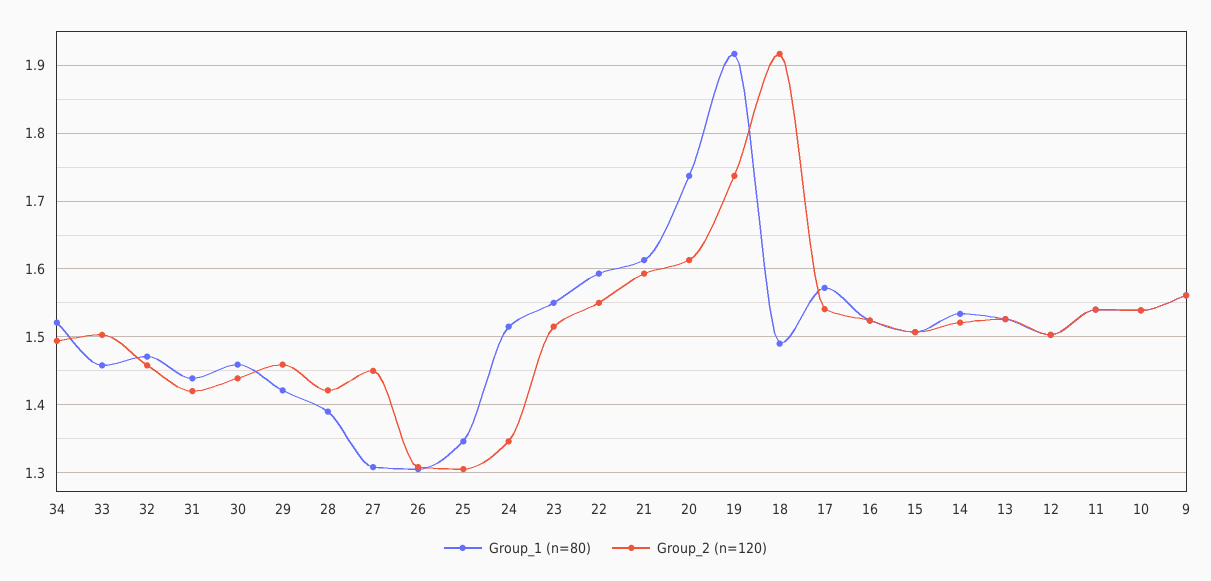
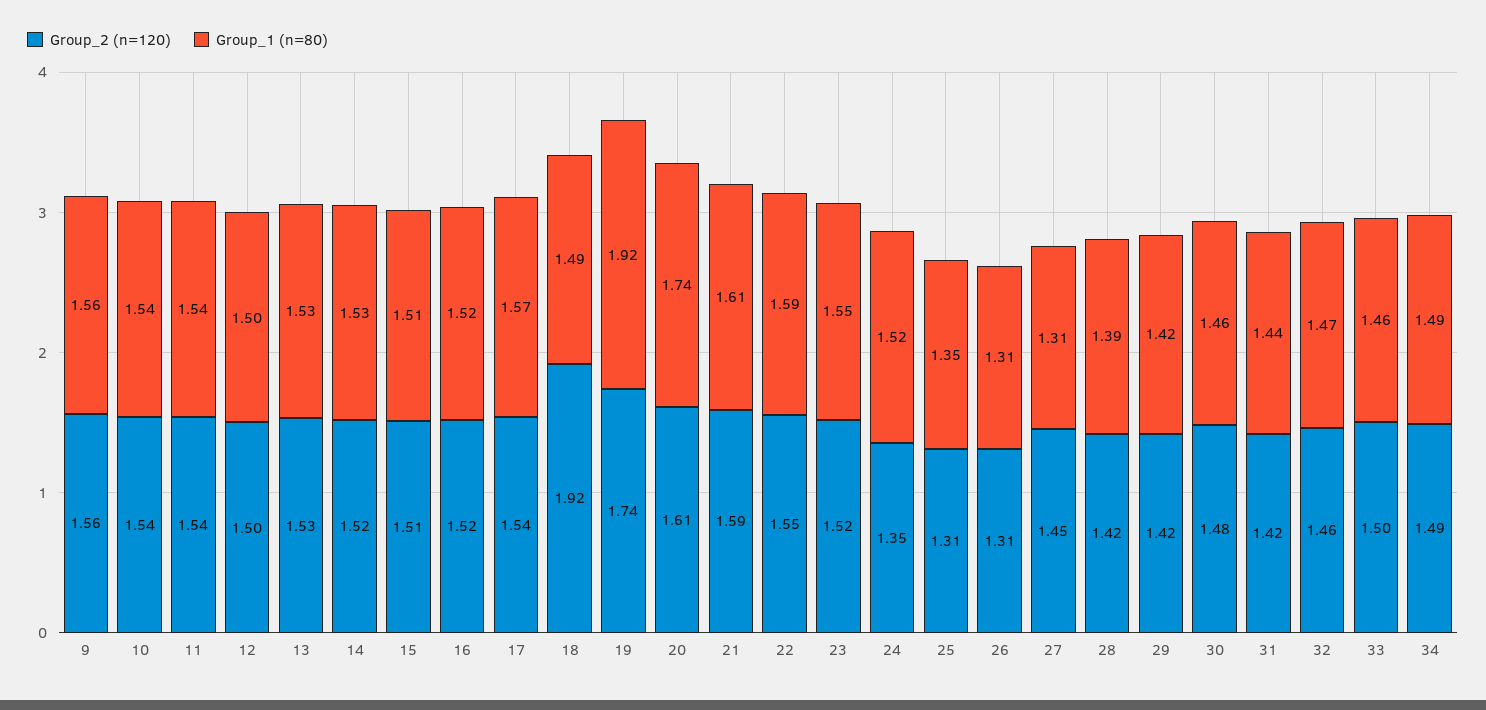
Group_1 (n=80), 34: 1.52 -> 1.49
Group_2 (n=120), 30: 1.44 -> 1.48
Group_2 (n=120), 29: 1.46 -> 1.42

